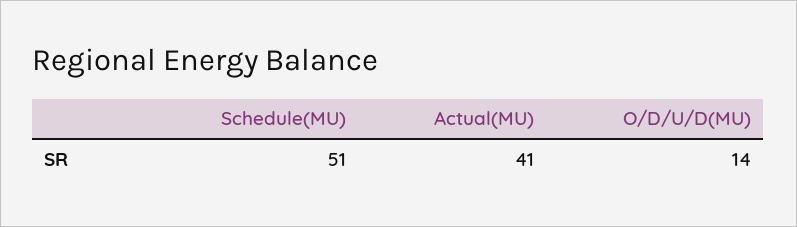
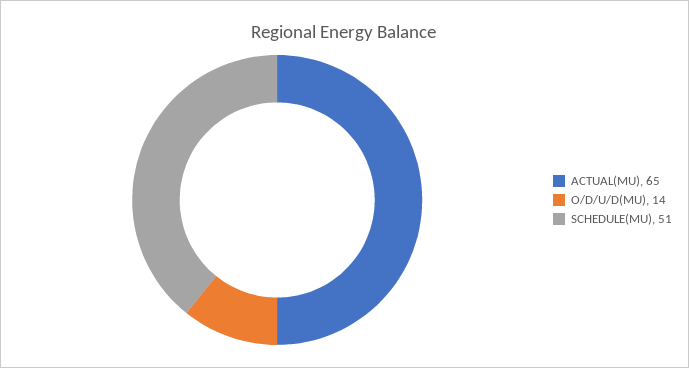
Actual(MU): 41 -> 65

